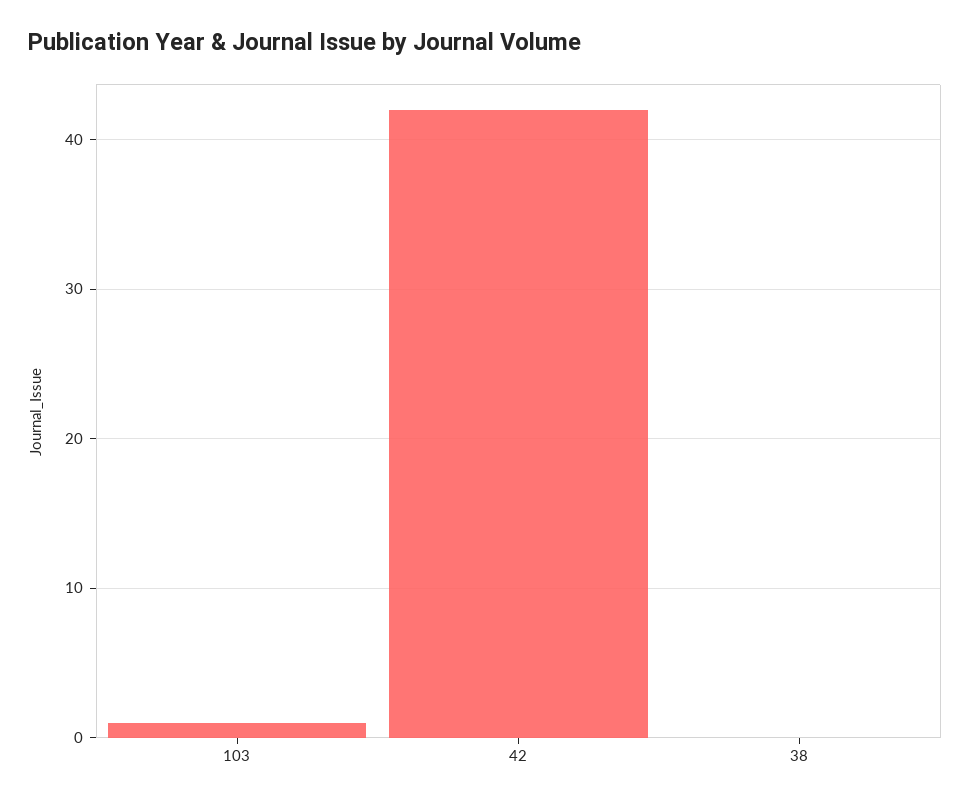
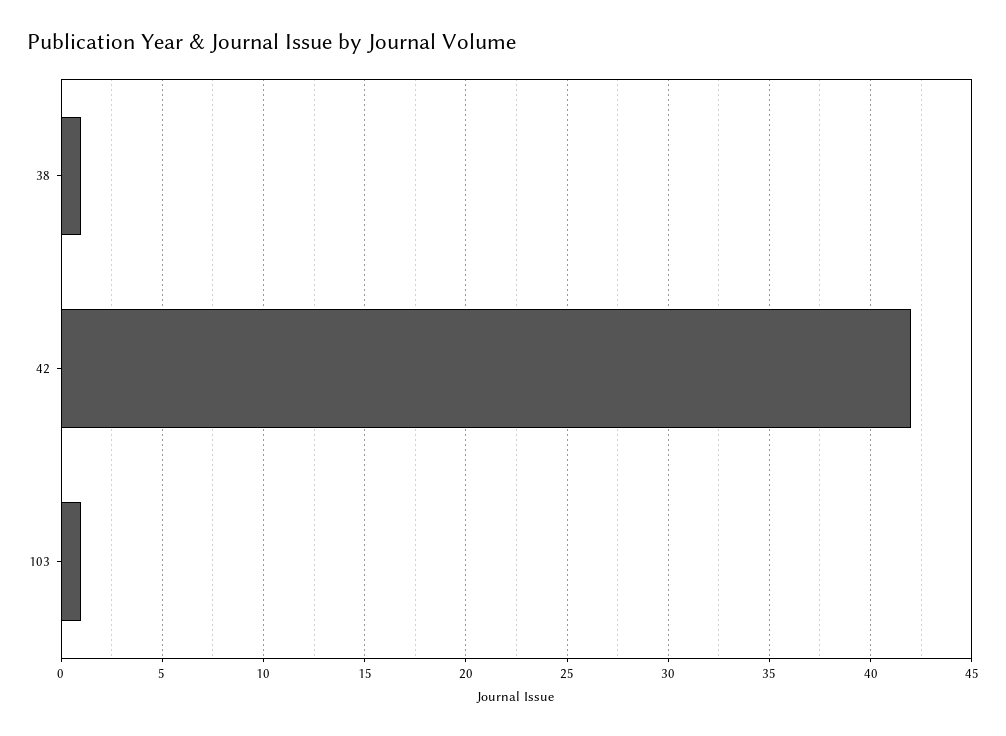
38: 0 -> 1

